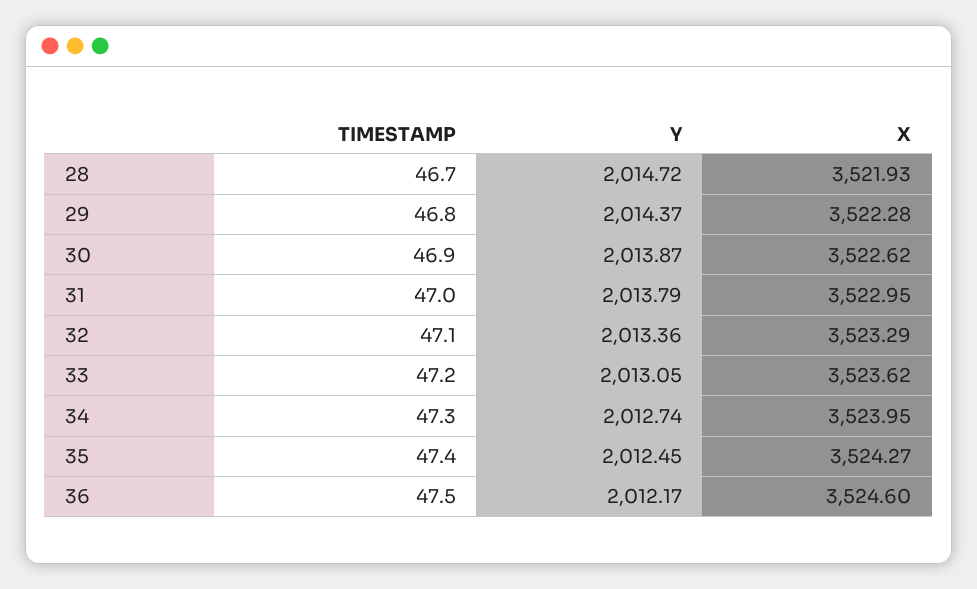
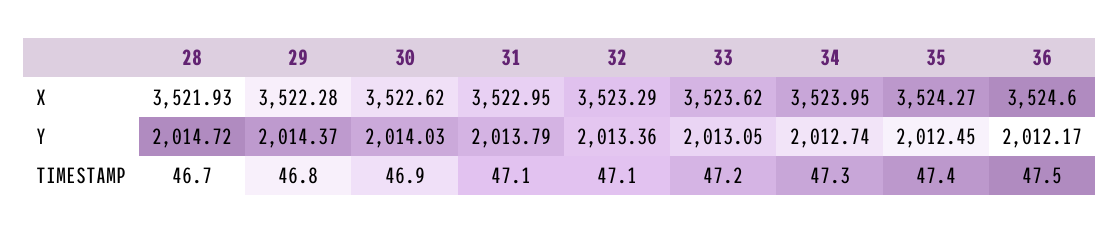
Y, 30: 2013.87 -> 2014.03
TIMESTAMP, 31: 47 -> 47.1

